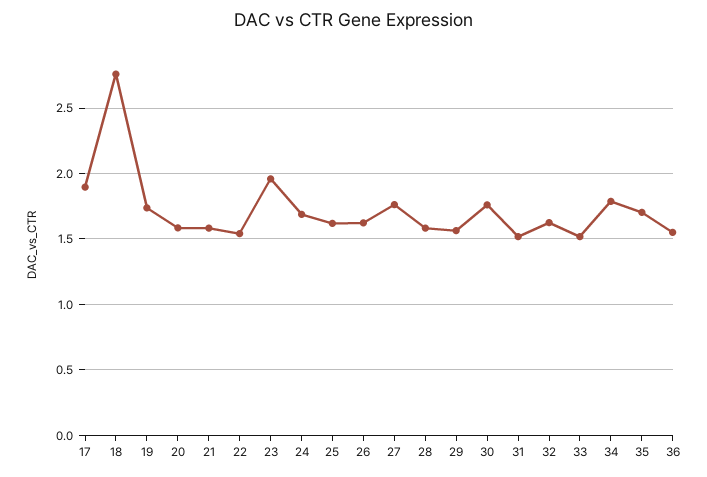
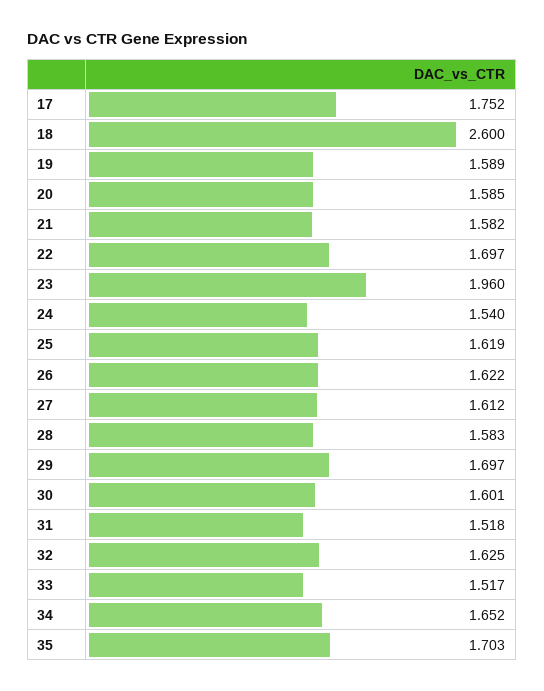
17: 1.9 -> 1.752
18: 2.75 -> 2.6
19: 1.75 -> 1.589
22: 1.55 -> 1.697
24: 1.7 -> 1.54
27: 1.75 -> 1.612
29: 1.55 -> 1.697
30: 1.75 -> 1.601
34: 1.8 -> 1.652
36: 1.55 -> none

